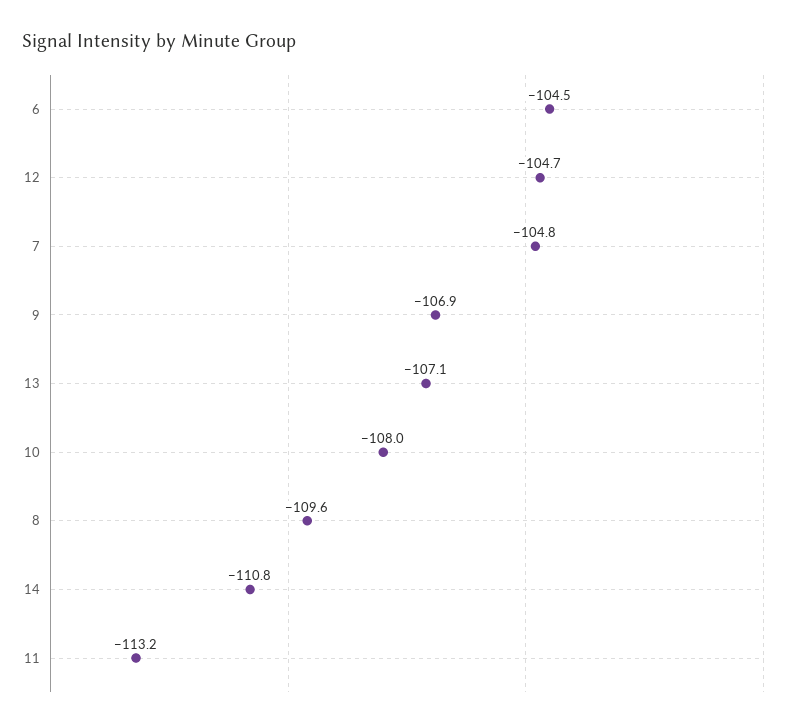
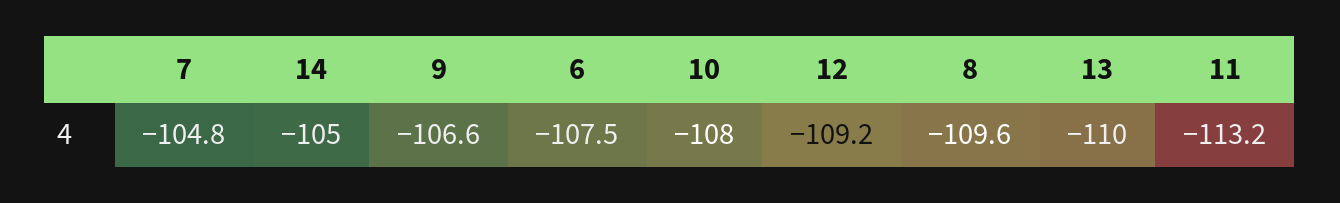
6: -104.5 -> -107.5
12: -104.7 -> -109.2
9: -106.9 -> -106.6
13: -107.1 -> -110
14: -110.8 -> -105

